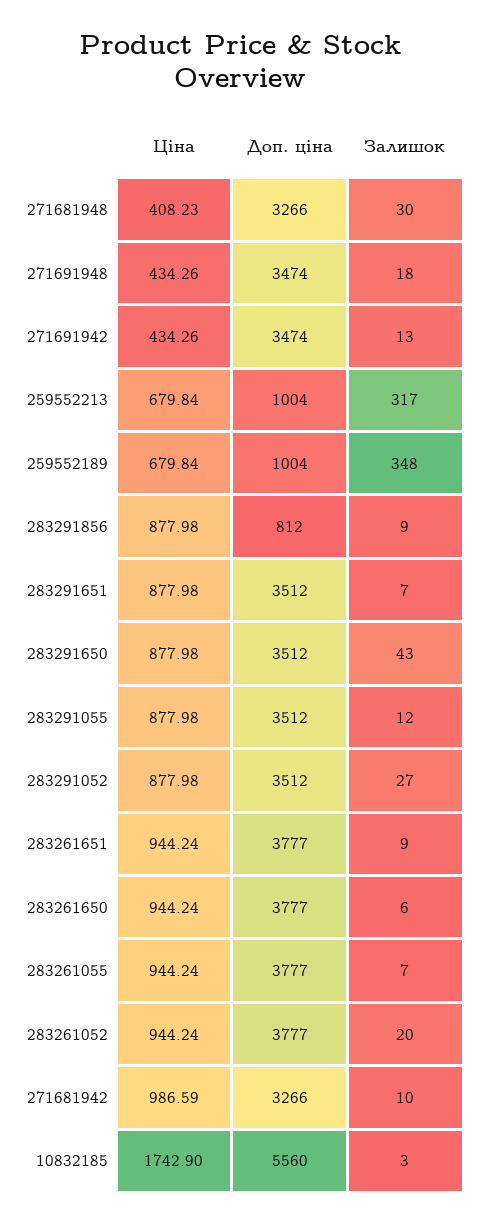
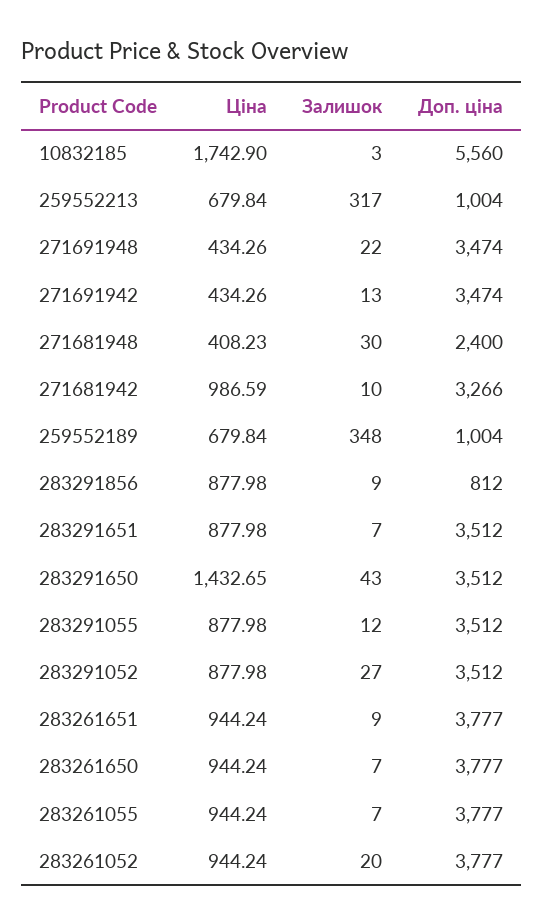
Доп. ціна, 271681948: 3266 -> 2400
Залишок, 271691948: 18 -> 22
Ціна, 283291650: 877.98 -> 1432.65
Залишок, 283261650: 6 -> 7

